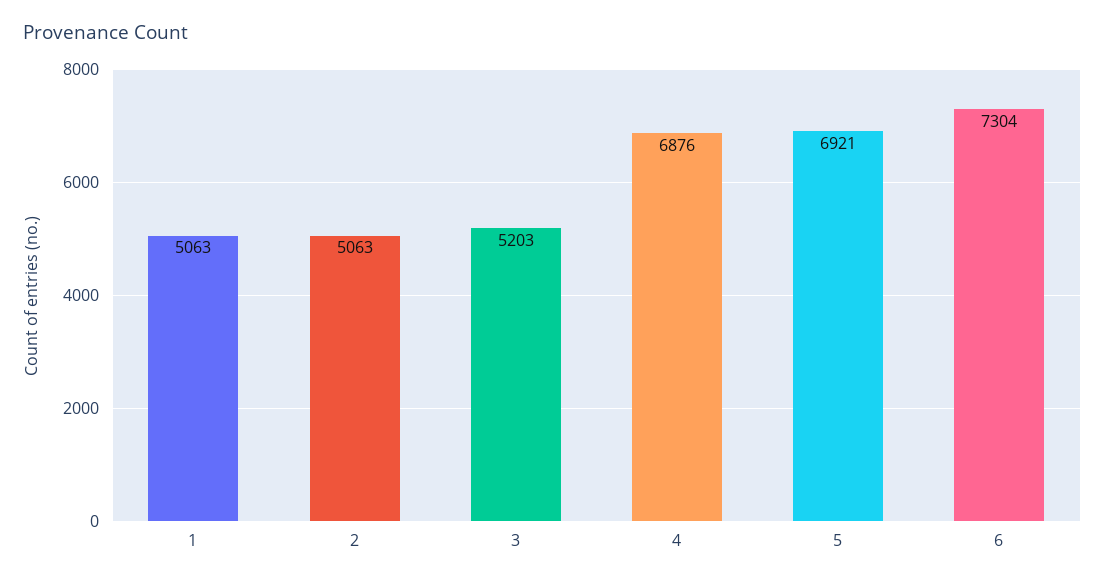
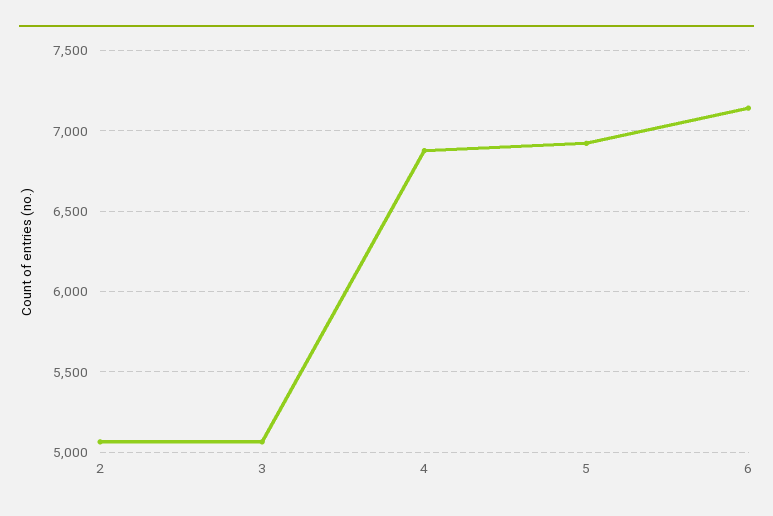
1: 5063 -> none
3: 5203 -> 5050
6: 7304 -> 7150

